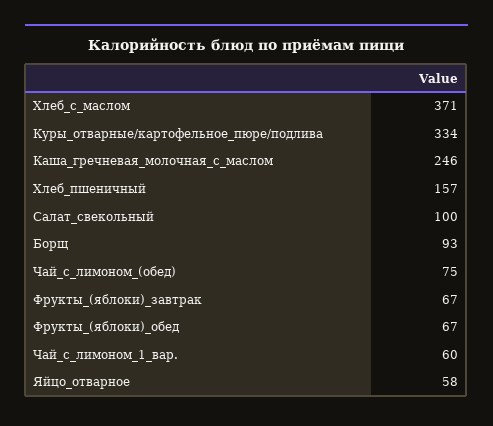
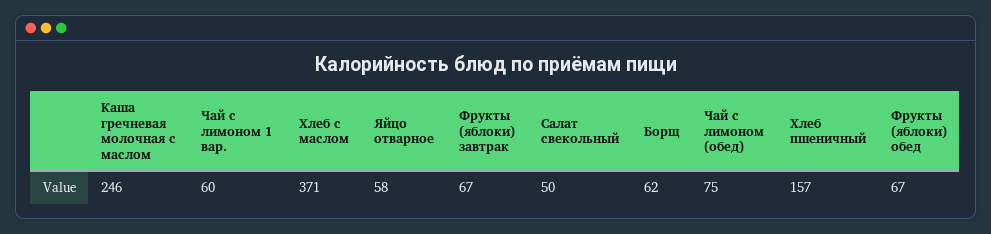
Куры_отварные/картофельное_пюре/подлива: 334 -> none
Салат_свекольный: 100 -> 50
Борщ: 93 -> 62

